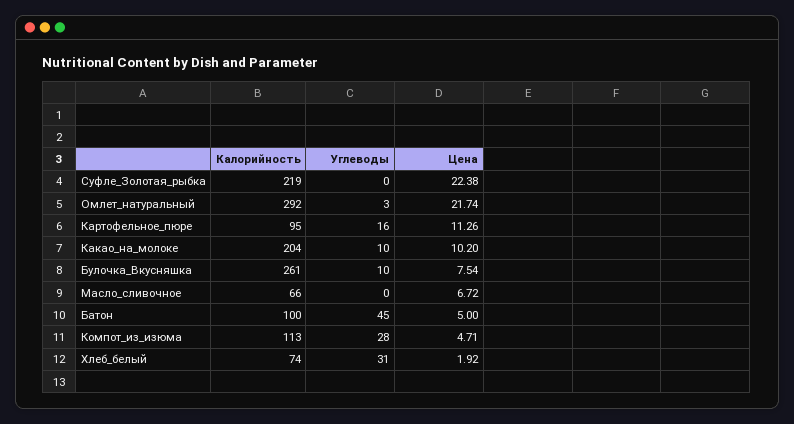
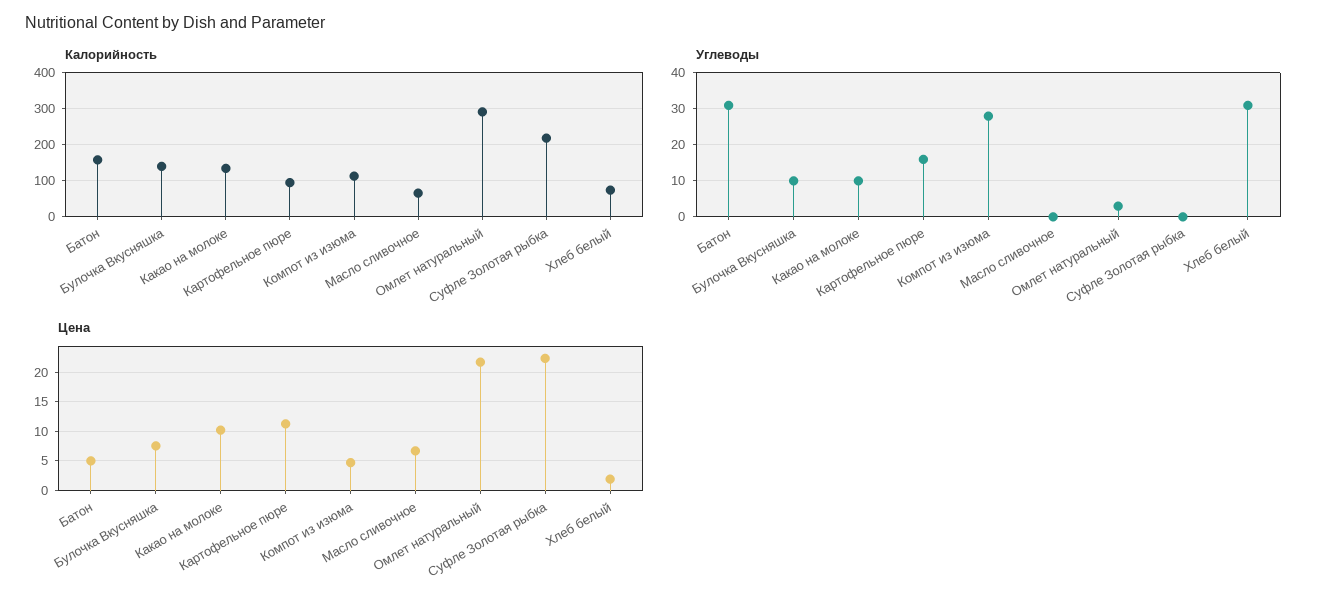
Калорийность, Какао_на_молоке: 204 -> 140
Калорийность, Булочка_Вкусняшка: 261 -> 140
Калорийность, Батон: 100 -> 160
Углеводы, Батон: 45 -> 30

